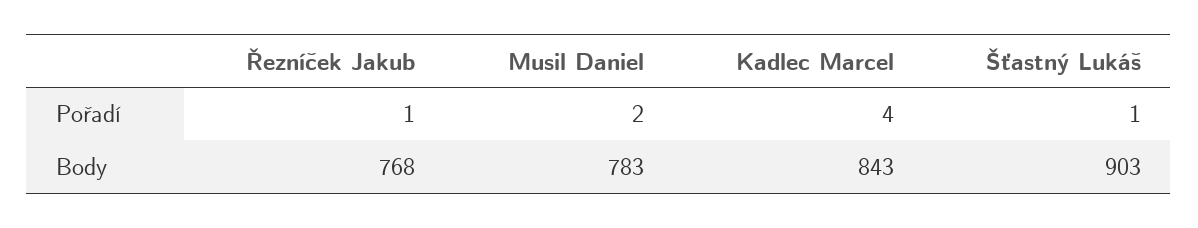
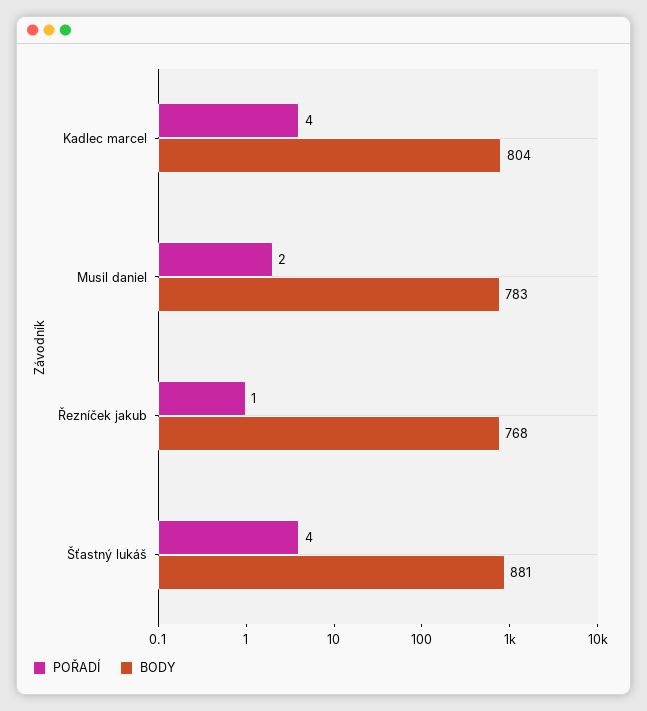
Pořadí, Šťastný Lukáš: 1 -> 4
Body, Kadlec Marcel: 843 -> 804
Body, Šťastný Lukáš: 903 -> 881

